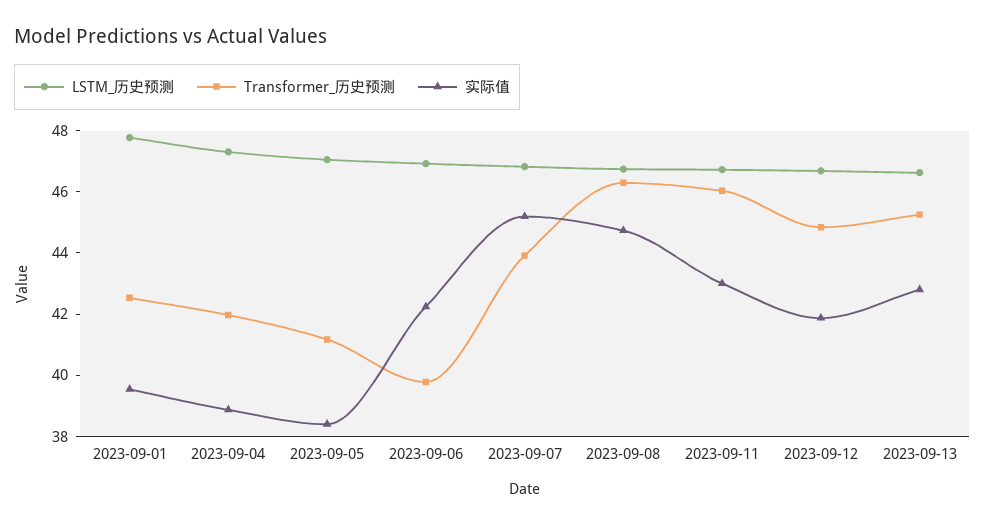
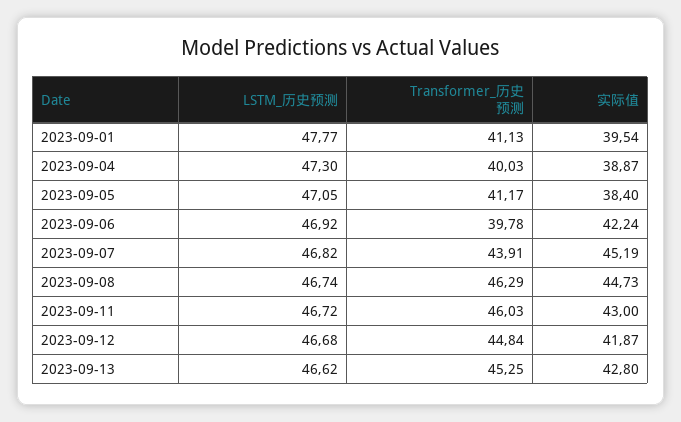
Transformer_历史预测, 2023-09-01: 42.5 -> 41.13
Transformer_历史预测, 2023-09-04: 42 -> 40.03

